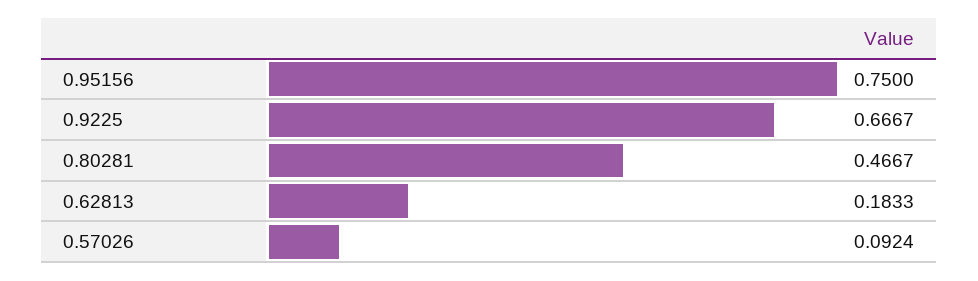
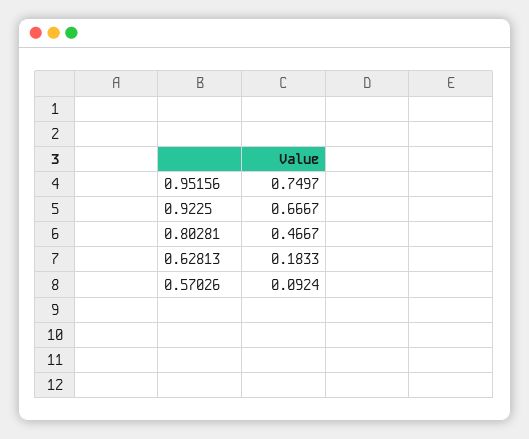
0.95156: 0.75 -> 0.7497

